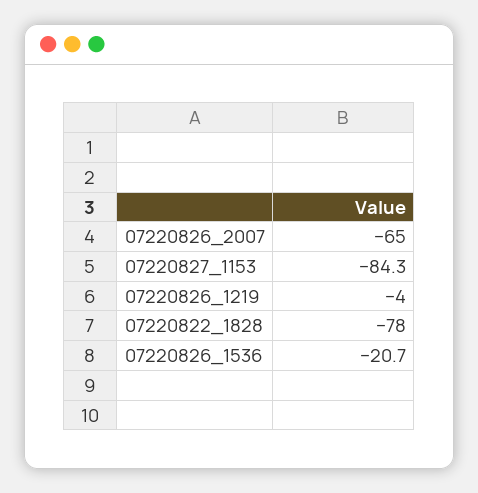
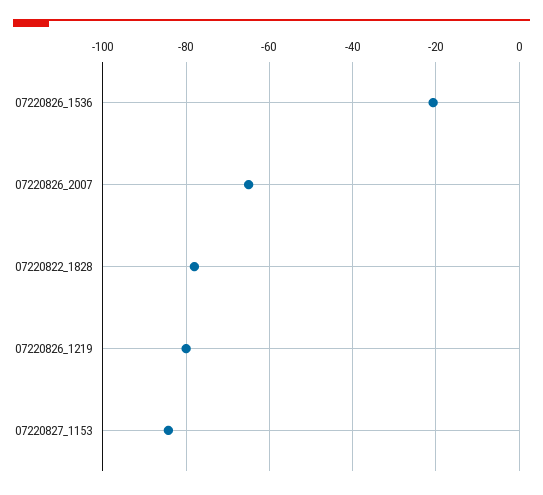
07220826_1219: -4 -> -80

